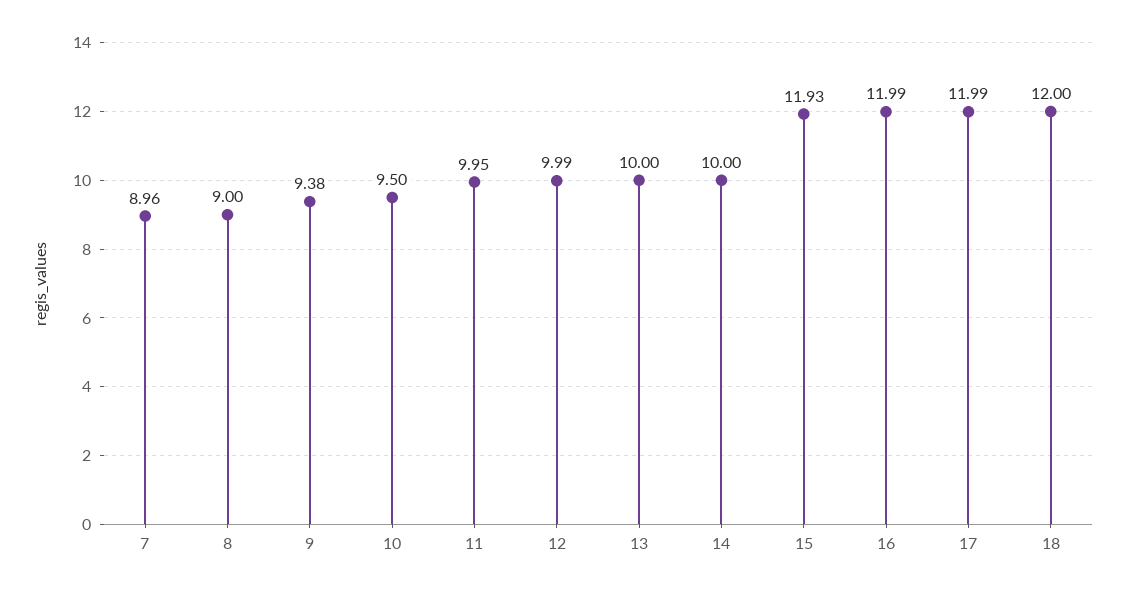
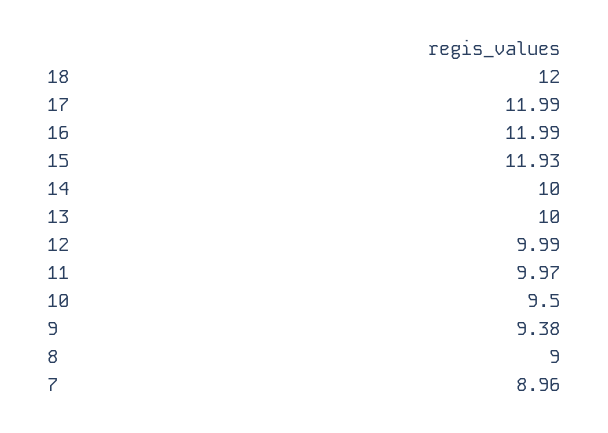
11: 9.95 -> 9.97

